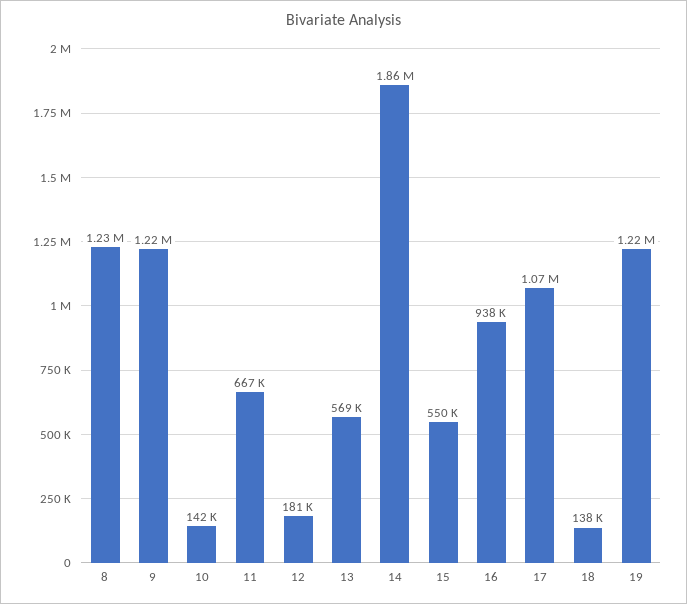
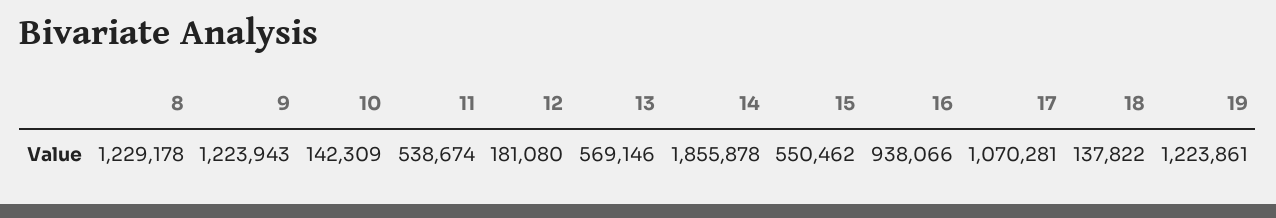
11: 667000 -> 538674

